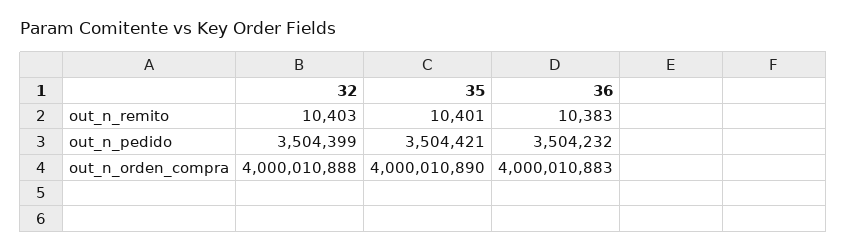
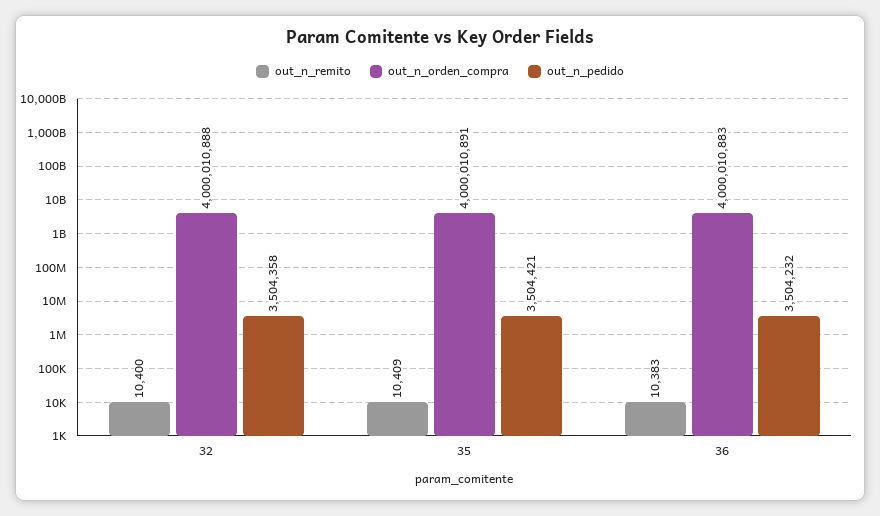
out_n_remito, 32: 10403 -> 10400
out_n_remito, 35: 10401 -> 10409
out_n_pedido, 32: 3504399 -> 3504358
out_n_orden_compra, 35: 4000010890 -> 4000010891

